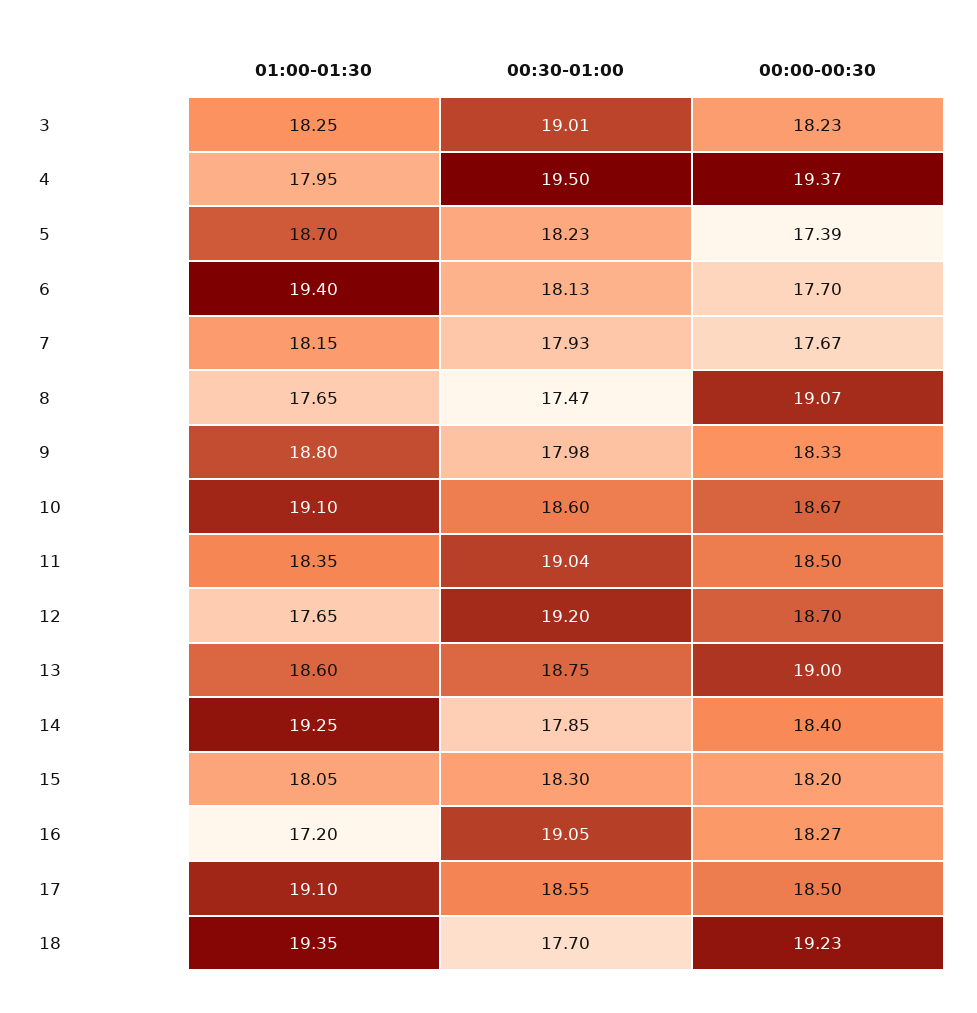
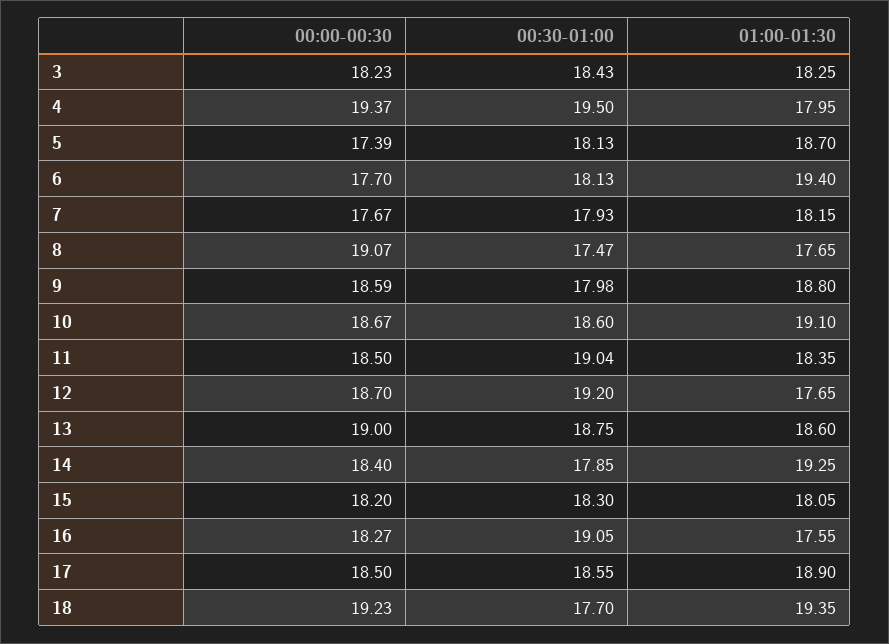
00:30-01:00, 3: 19.01 -> 18.43
00:30-01:00, 5: 18.23 -> 18.13
00:00-00:30, 9: 18.33 -> 18.59
01:00-01:30, 16: 17.2 -> 17.55
01:00-01:30, 17: 19.1 -> 18.9

